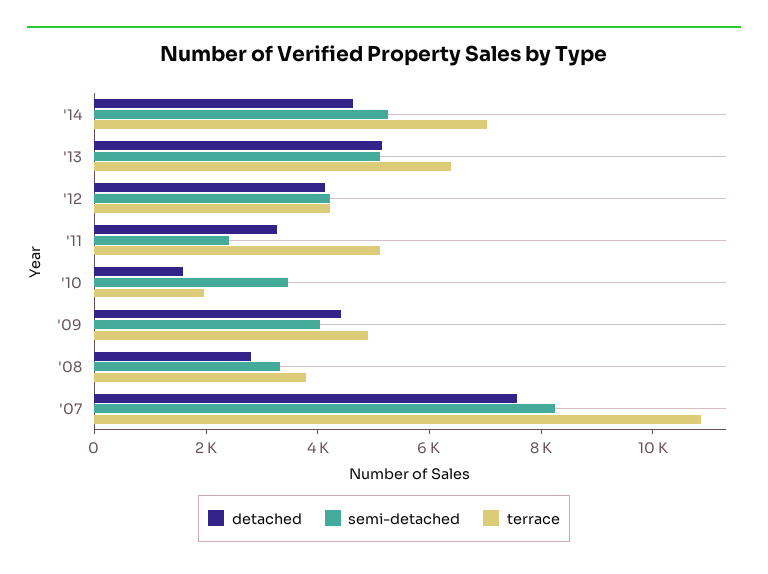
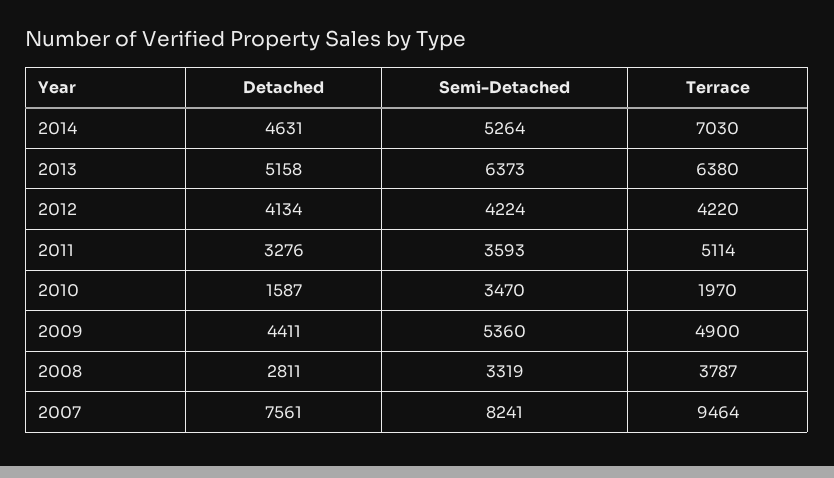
semi-detached, '13: 5000 -> 6373
semi-detached, '11: 2500 -> 3593
semi-detached, '09: 4000 -> 5360
terrace, '07: 11000 -> 9464

